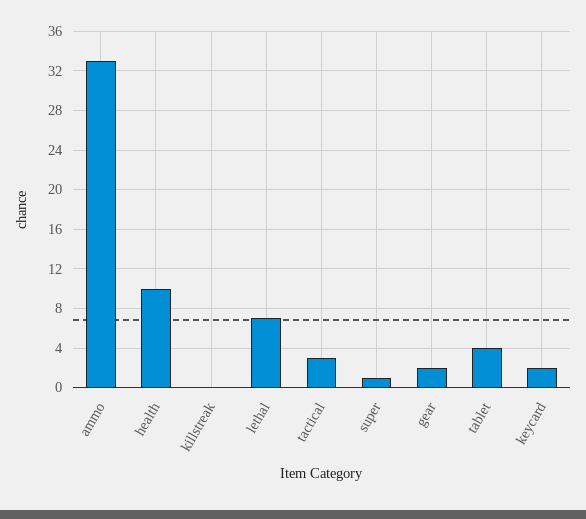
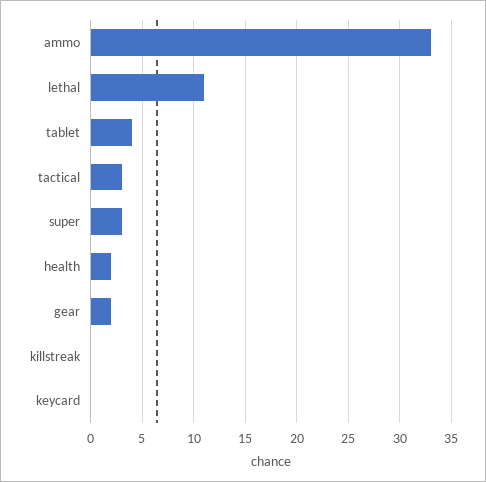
health: 10 -> 2
lethal: 7 -> 11
super: 1 -> 3
keycard: 2 -> 0

